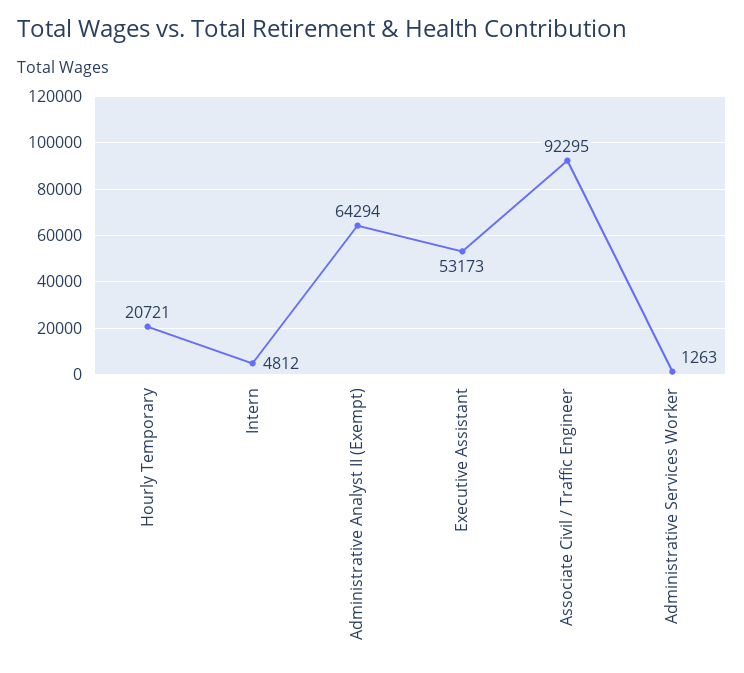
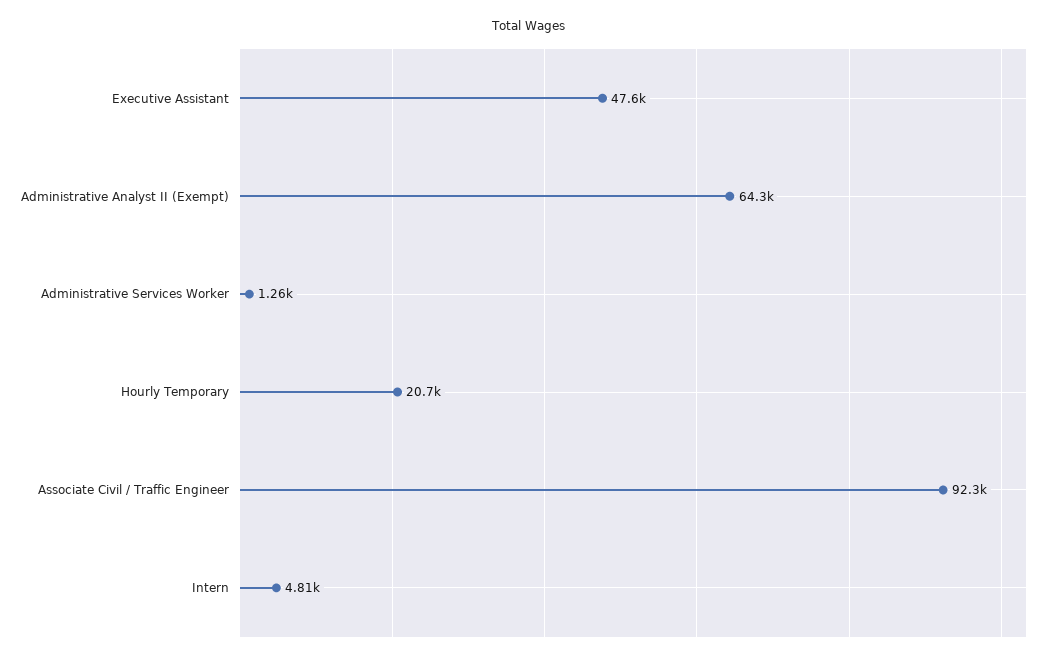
Executive Assistant: 53173 -> 47600

